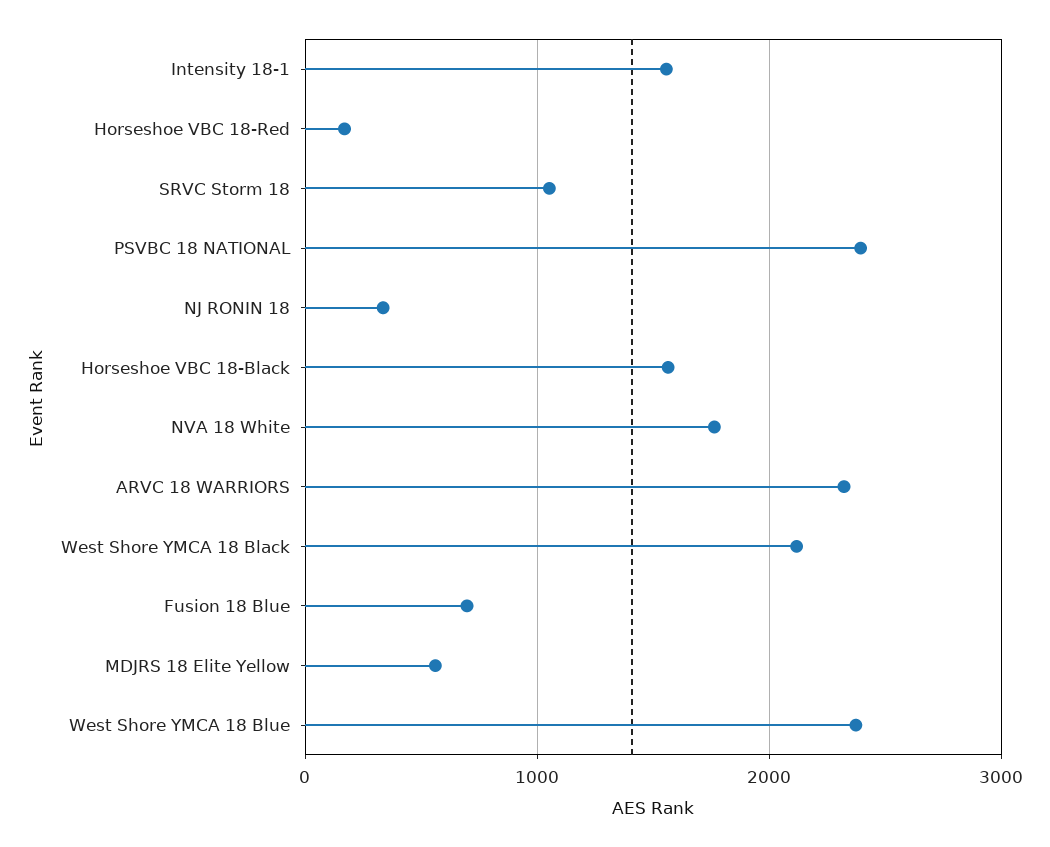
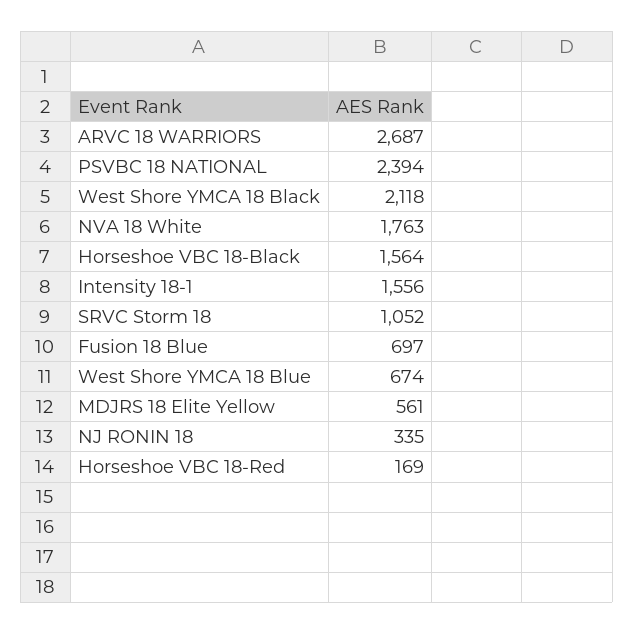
ARVC 18 WARRIORS: 2300 -> 2687
West Shore YMCA 18 Blue: 2400 -> 674

